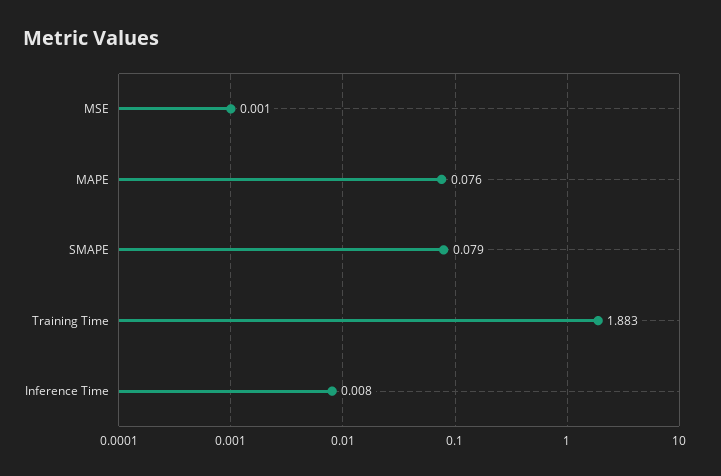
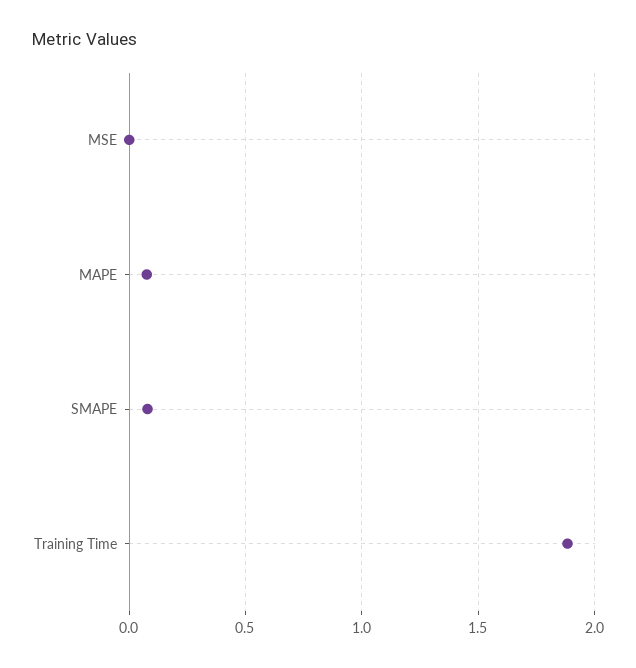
Inference Time: 0.008 -> none

